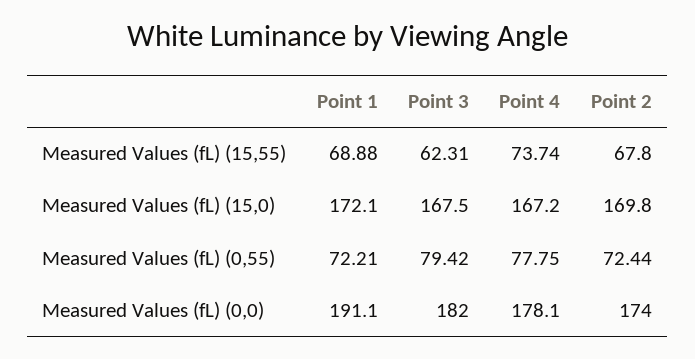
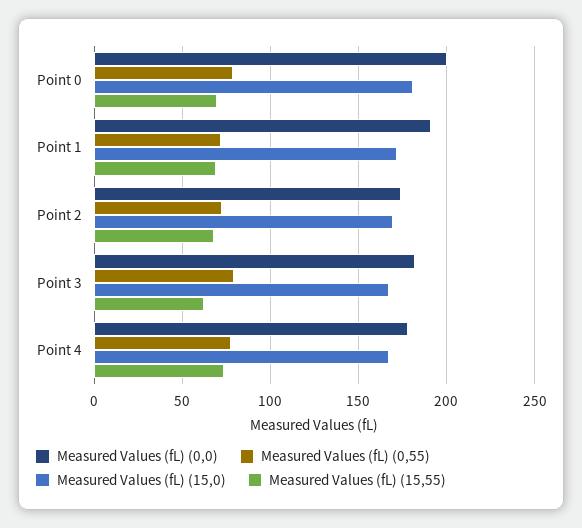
Measured Values (fL) (0,0), Point 0: none -> 200
Measured Values (fL) (0,55), Point 0: none -> 80
Measured Values (fL) (15,0), Point 0: none -> 180
Measured Values (fL) (15,55), Point 0: none -> 70

